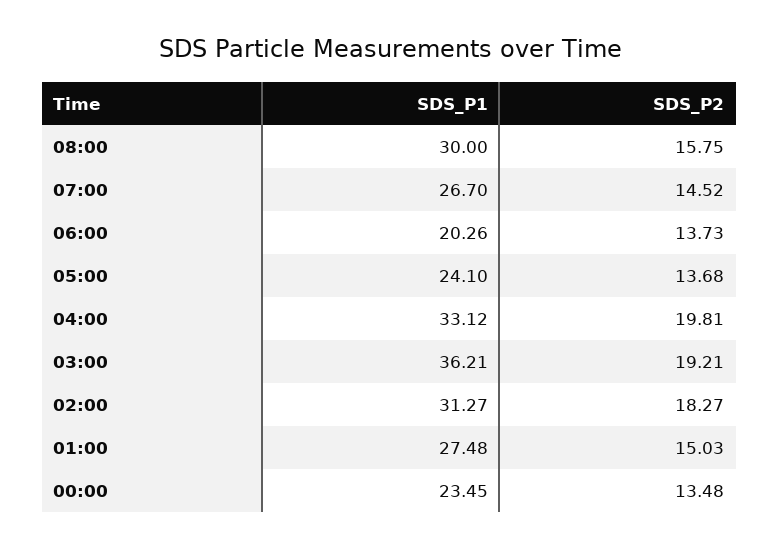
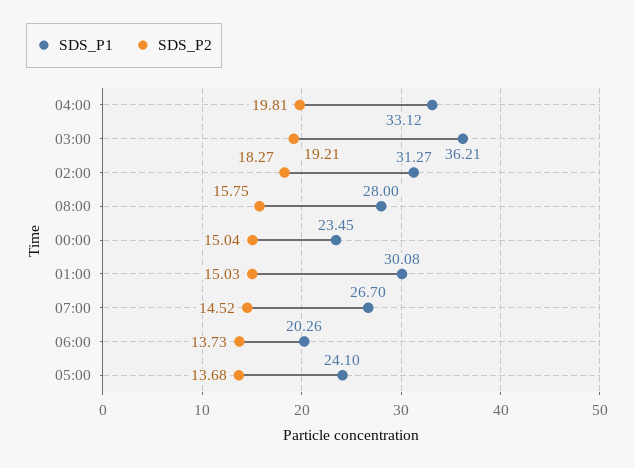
SDS_P1, 08:00: 30 -> 28
SDS_P1, 01:00: 27.48 -> 30.08
SDS_P2, 00:00: 13.48 -> 15.04

